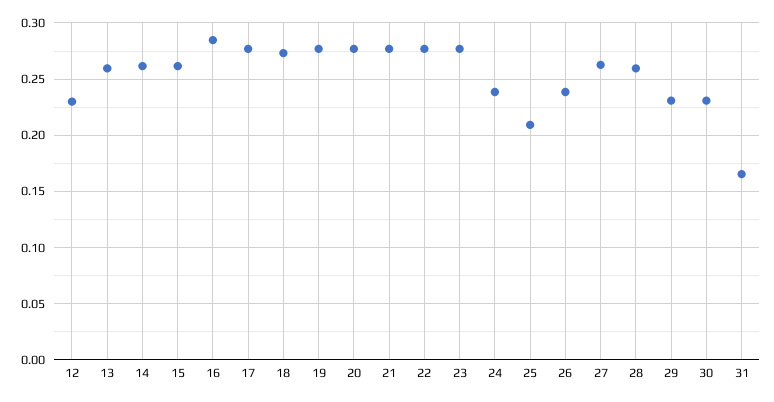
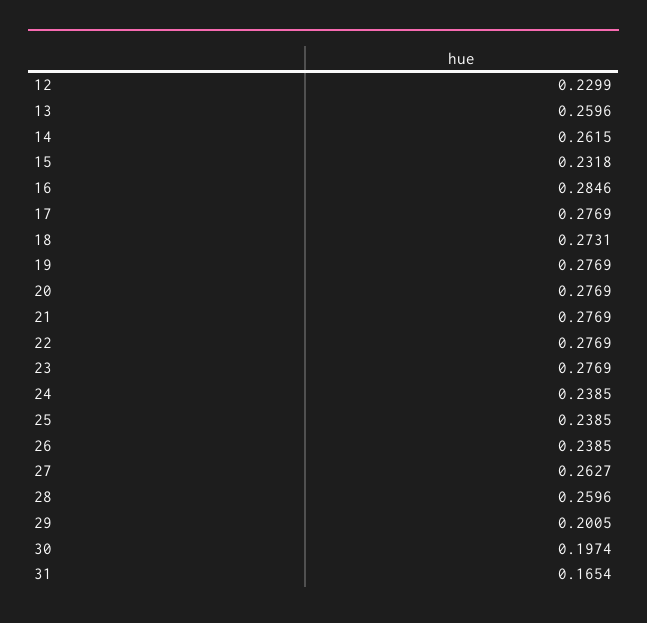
15: 0.26 -> 0.2318
25: 0.21 -> 0.2385
29: 0.23 -> 0.2005
30: 0.23 -> 0.1974

